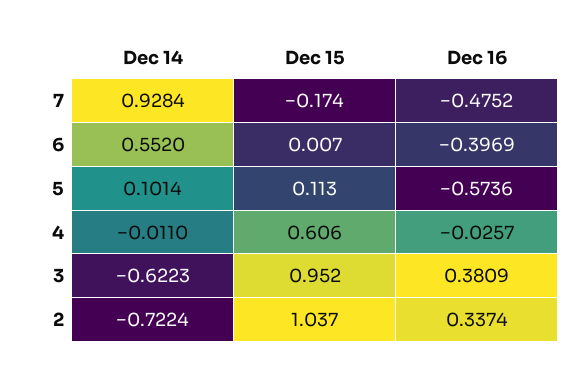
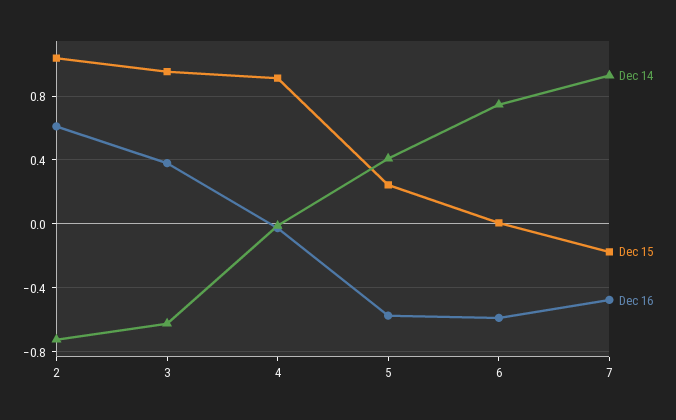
Dec 14, 6: 0.552 -> 0.75
Dec 16, 6: -0.3969 -> -0.6
Dec 14, 5: 0.1014 -> 0.4
Dec 15, 5: 0.113 -> 0.25
Dec 15, 4: 0.606 -> 0.9
Dec 16, 2: 0.3374 -> 0.6

